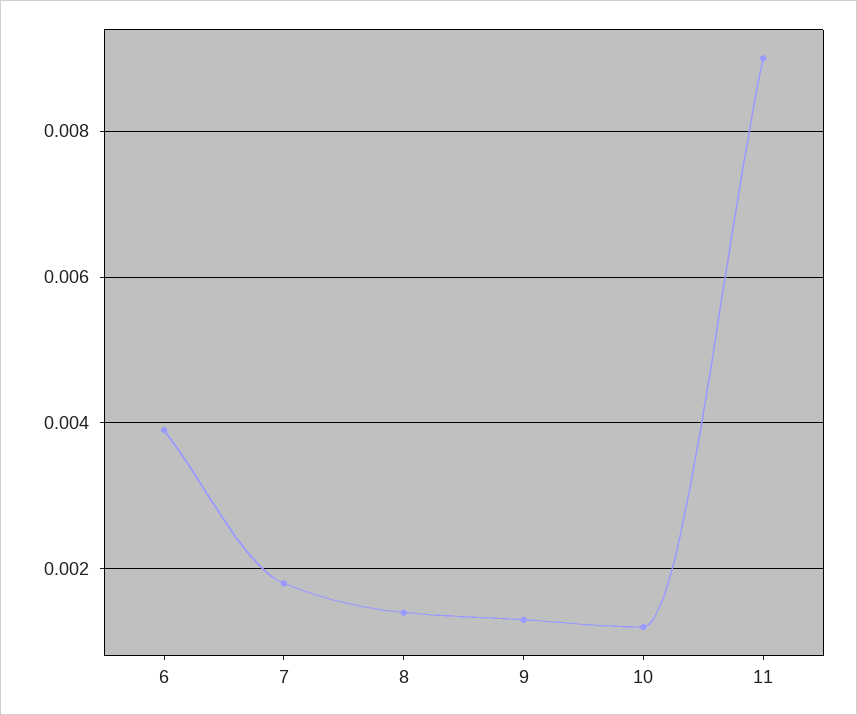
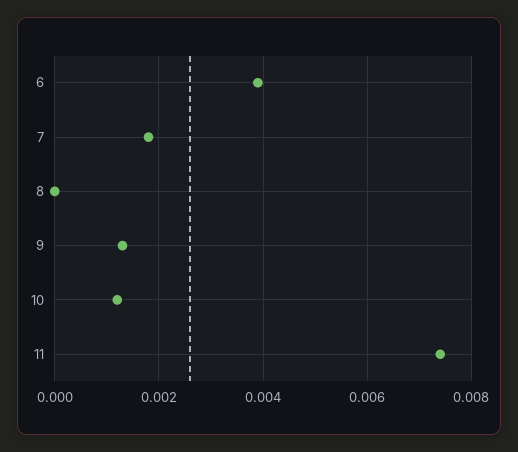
8: 0.0015 -> 0
11: 0.009 -> 0.0075

